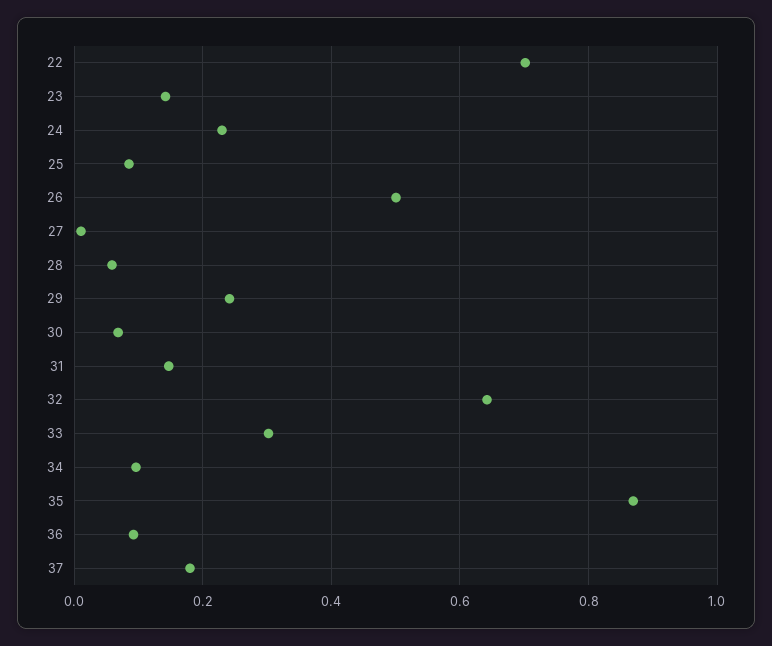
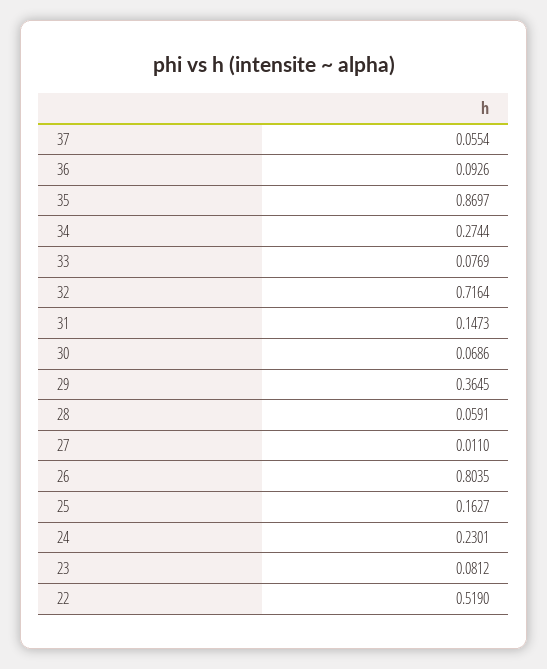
22: 0.7 -> 0.519
23: 0.14 -> 0.0812
25: 0.08 -> 0.1627
26: 0.5 -> 0.8035
29: 0.24 -> 0.3645
32: 0.64 -> 0.7164
33: 0.3 -> 0.0769
34: 0.1 -> 0.2744
37: 0.18 -> 0.0554

